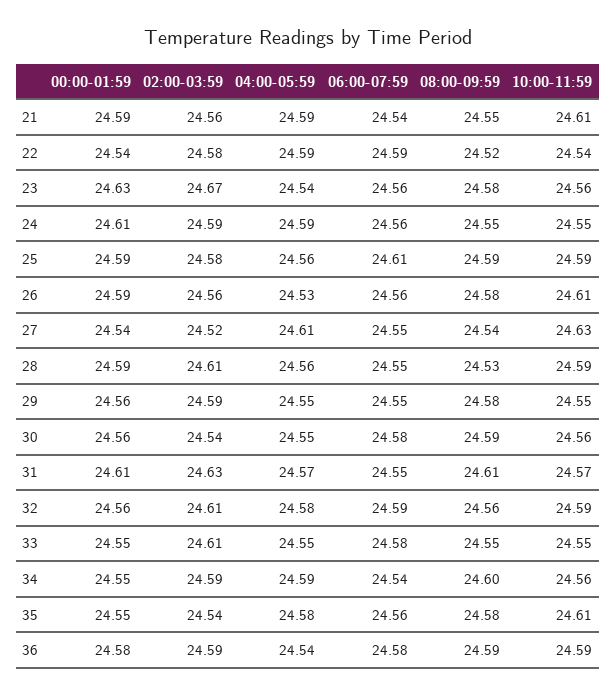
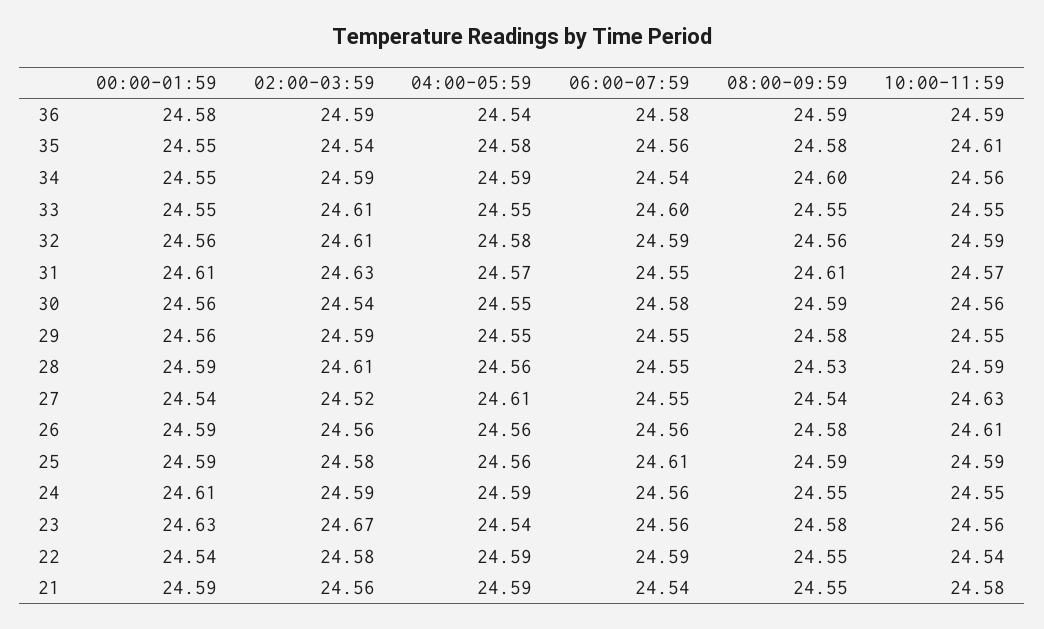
10:00-11:59, 21: 24.61 -> 24.58
08:00-09:59, 22: 24.52 -> 24.55
04:00-05:59, 26: 24.53 -> 24.56
06:00-07:59, 33: 24.58 -> 24.6

